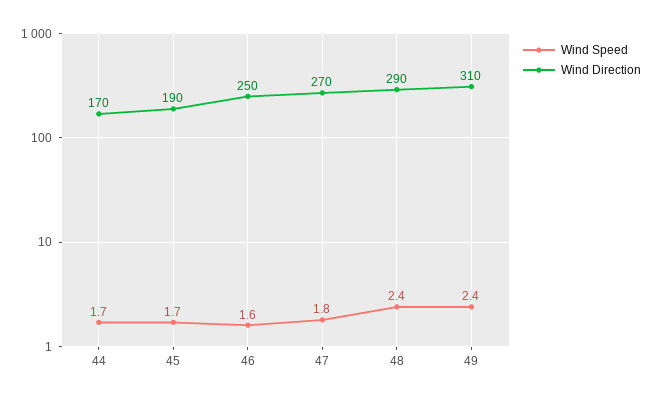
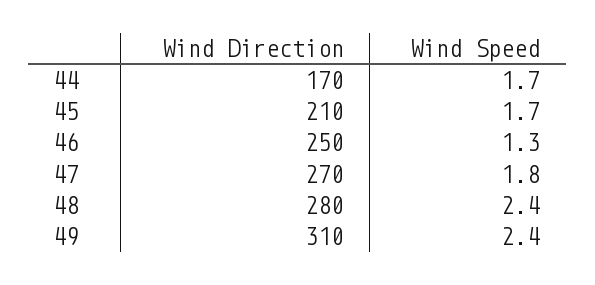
Wind Direction, 45: 190 -> 210
Wind Speed, 46: 1.6 -> 1.3
Wind Direction, 48: 290 -> 280

